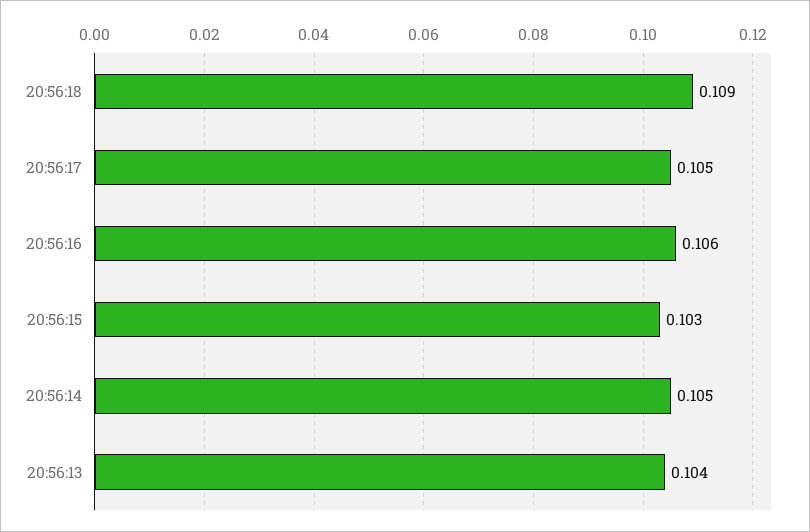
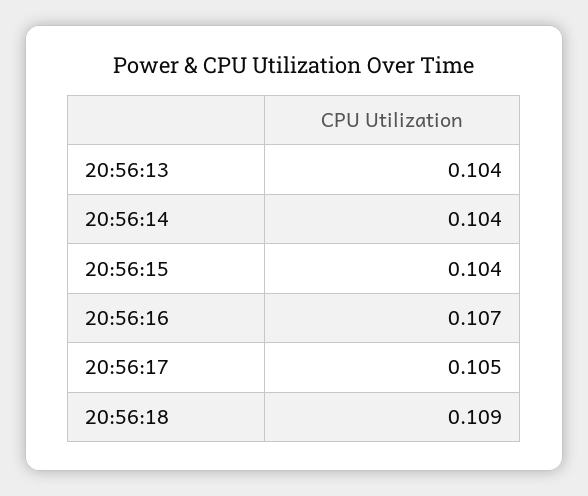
20:56:16: 0.106 -> 0.107
20:56:15: 0.103 -> 0.104
20:56:14: 0.105 -> 0.104

